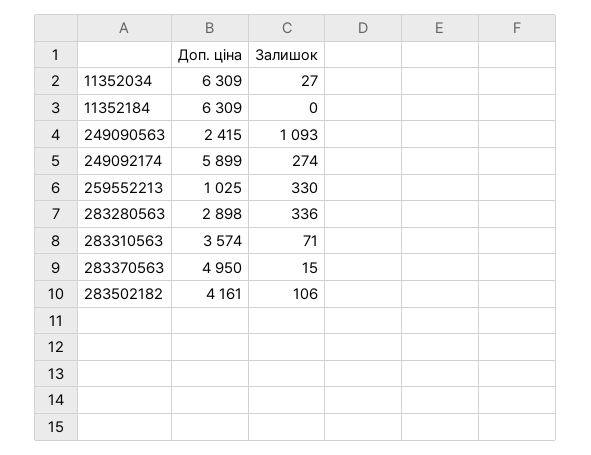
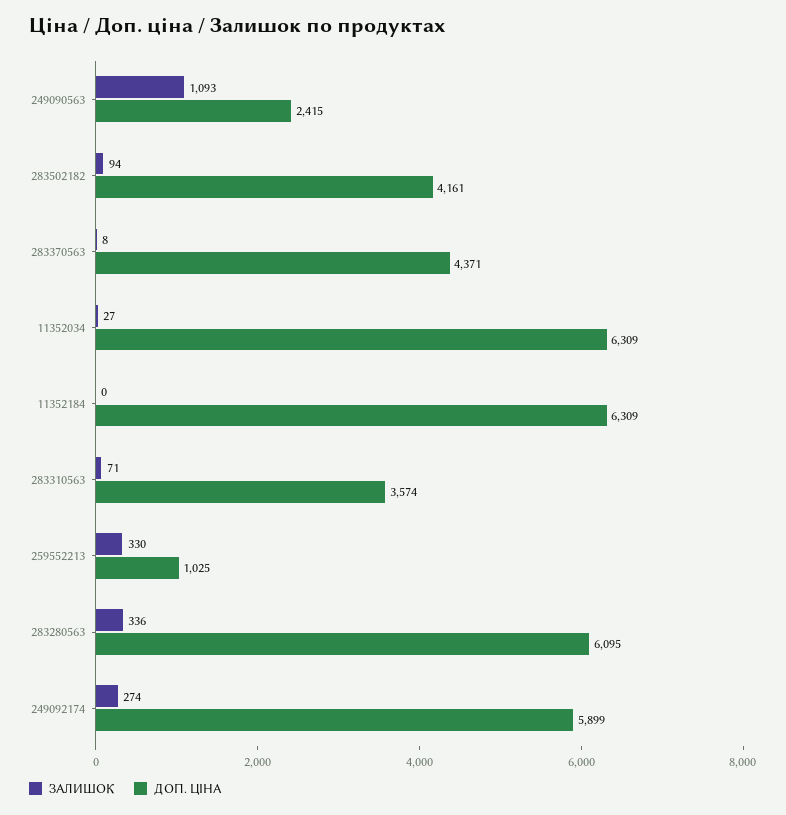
Доп. ціна, 283280563: 2898 -> 6095
Доп. ціна, 283370563: 4950 -> 4371
Залишок, 283370563: 15 -> 8
Залишок, 283502182: 106 -> 94

